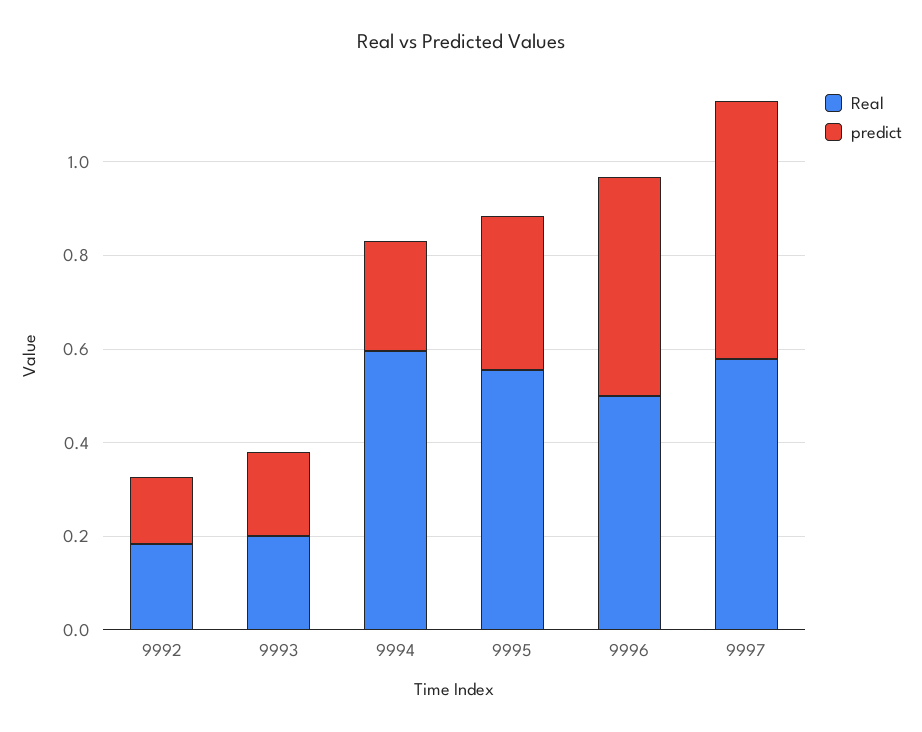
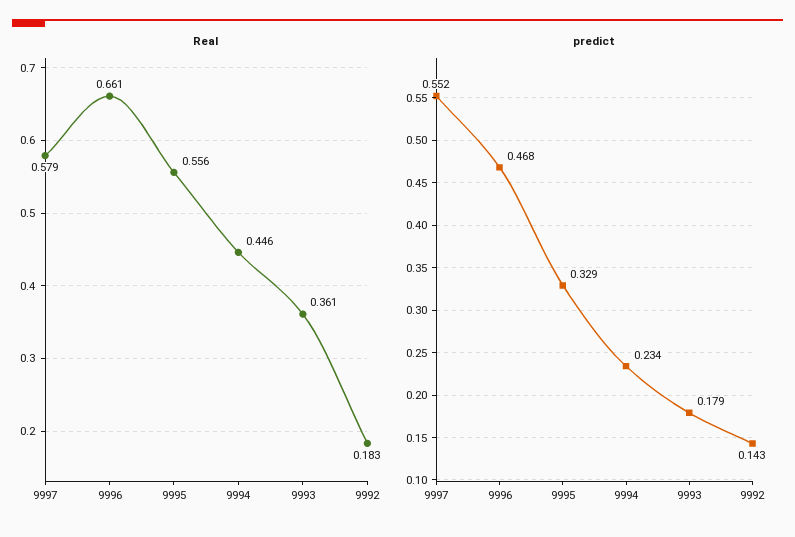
Real, 9993: 0.2 -> 0.361
Real, 9994: 0.6 -> 0.446
Real, 9996: 0.5 -> 0.661

